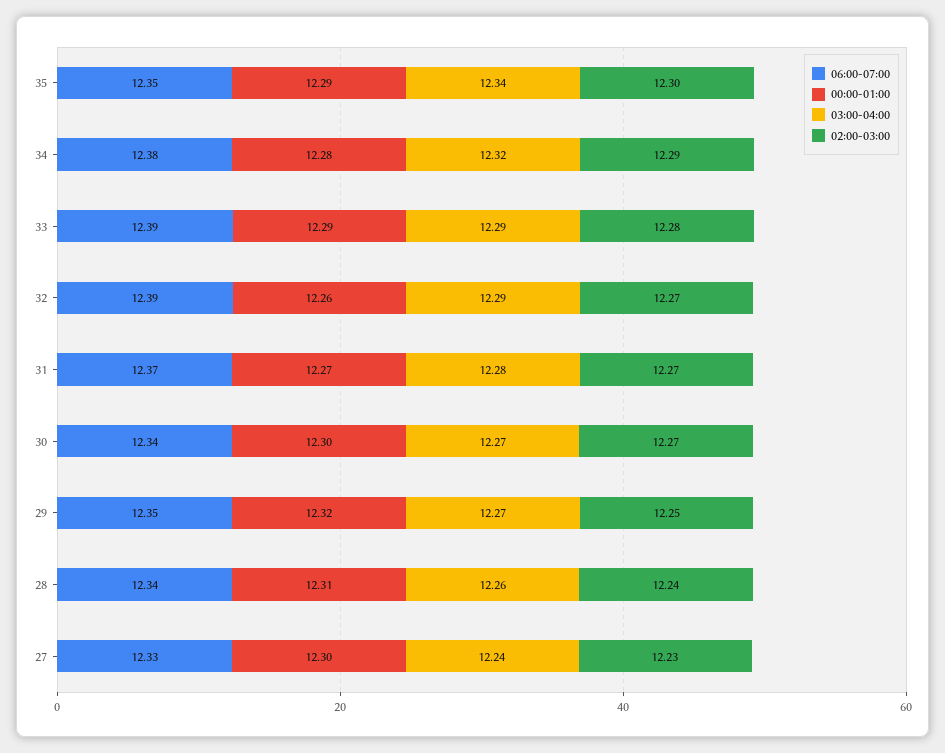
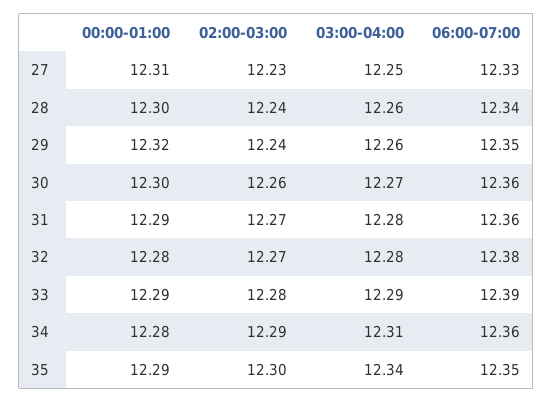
06:00-07:00, 34: 12.38 -> 12.36
03:00-04:00, 34: 12.32 -> 12.31
06:00-07:00, 32: 12.39 -> 12.38
00:00-01:00, 32: 12.26 -> 12.28
03:00-04:00, 32: 12.29 -> 12.28
06:00-07:00, 31: 12.37 -> 12.36
00:00-01:00, 31: 12.27 -> 12.29
06:00-07:00, 30: 12.34 -> 12.36
02:00-03:00, 30: 12.27 -> 12.26
03:00-04:00, 29: 12.27 -> 12.26
02:00-03:00, 29: 12.25 -> 12.24
00:00-01:00, 28: 12.31 -> 12.3
00:00-01:00, 27: 12.3 -> 12.31
03:00-04:00, 27: 12.24 -> 12.25

